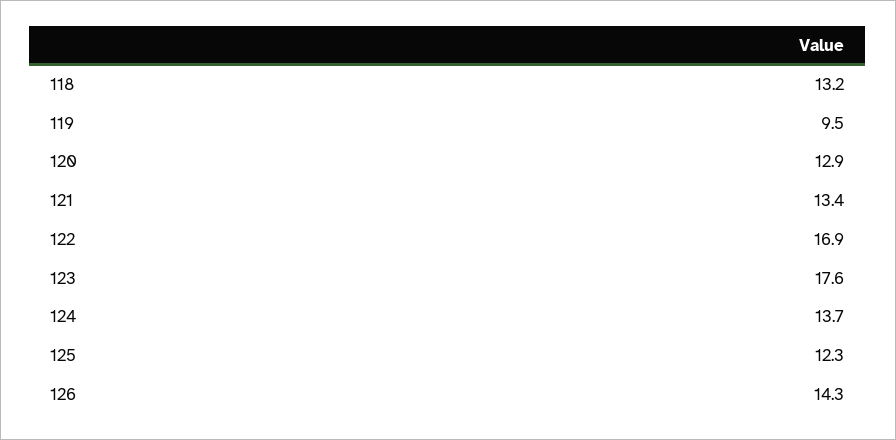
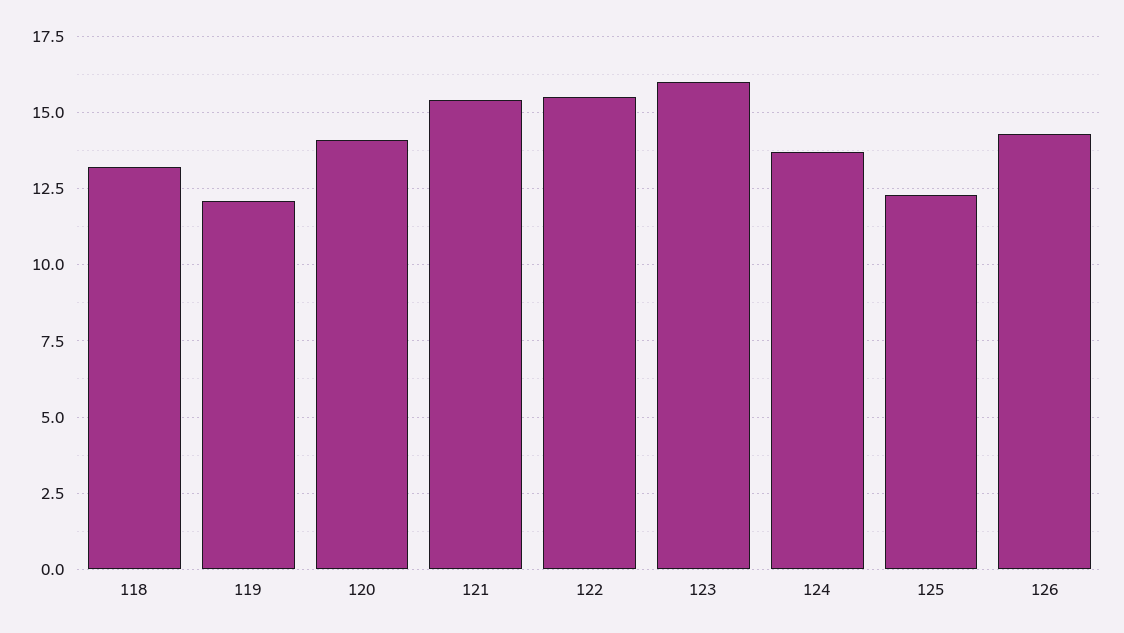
119: 9.5 -> 12
120: 12.9 -> 14
121: 13.4 -> 15.5
122: 16.9 -> 15.5
123: 17.6 -> 16

